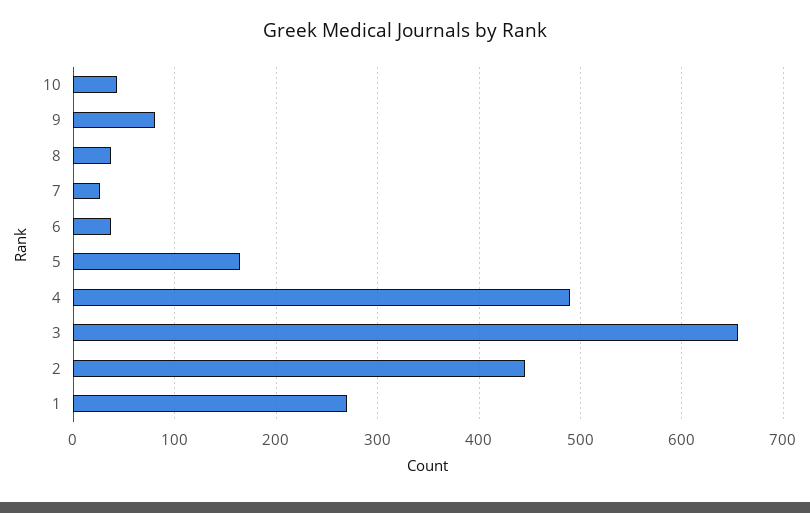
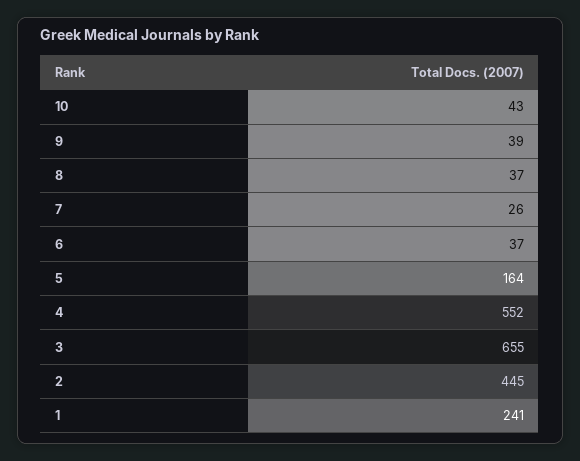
9: 80 -> 39
4: 490 -> 552
1: 270 -> 241

